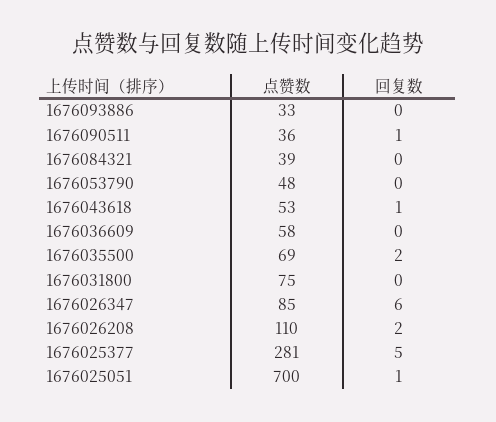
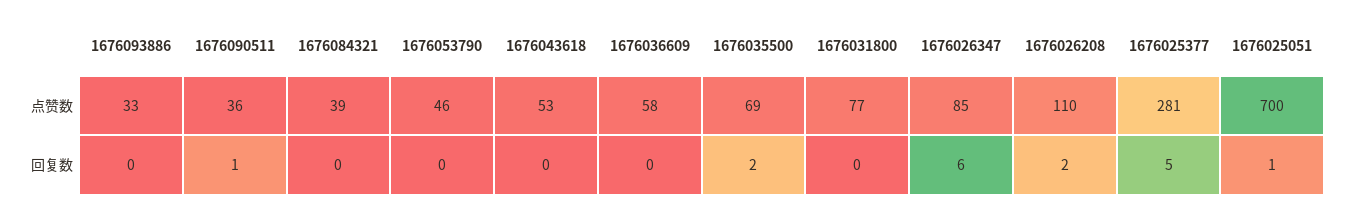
点赞数, 1676053790: 48 -> 46
回复数, 1676043618: 1 -> 0
点赞数, 1676031800: 75 -> 77

